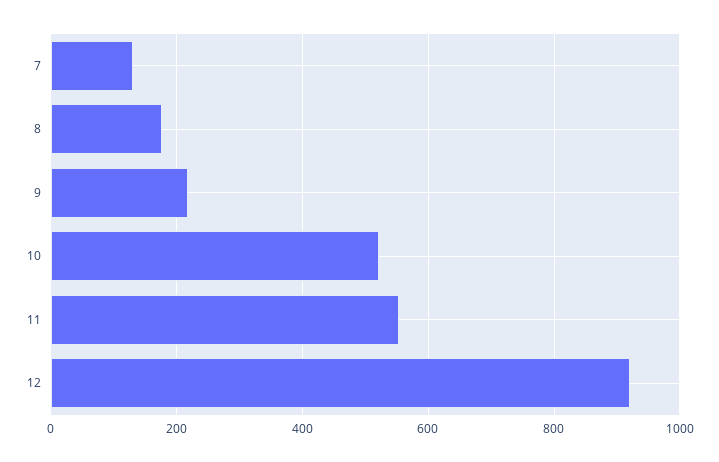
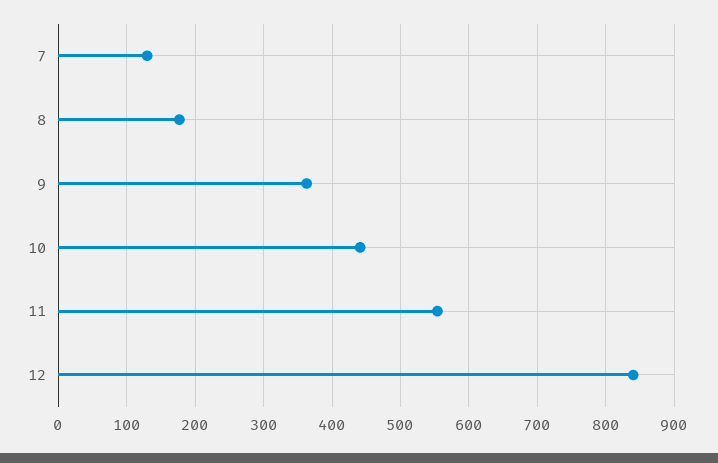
9: 220 -> 360
10: 520 -> 440
12: 920 -> 840

